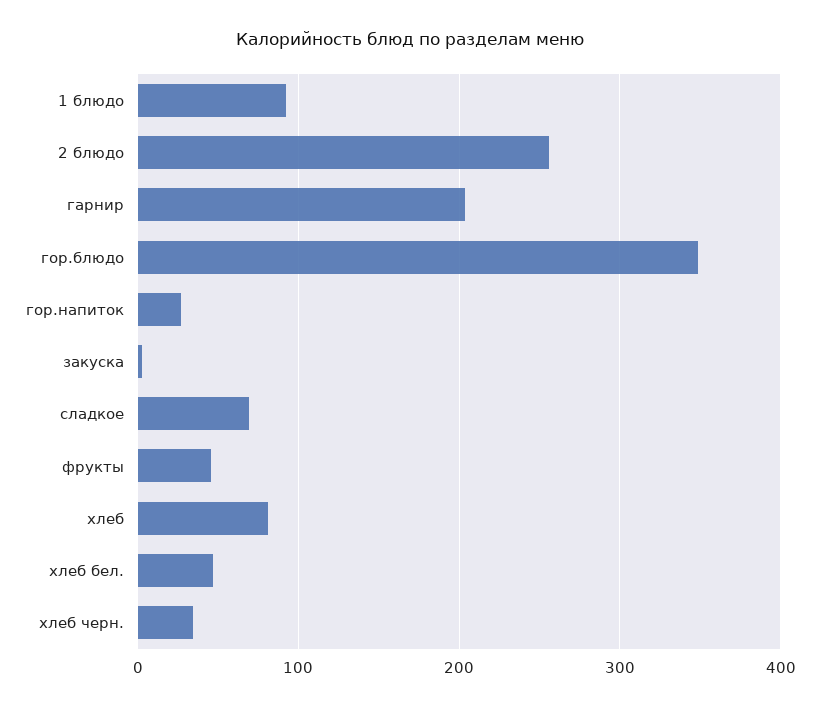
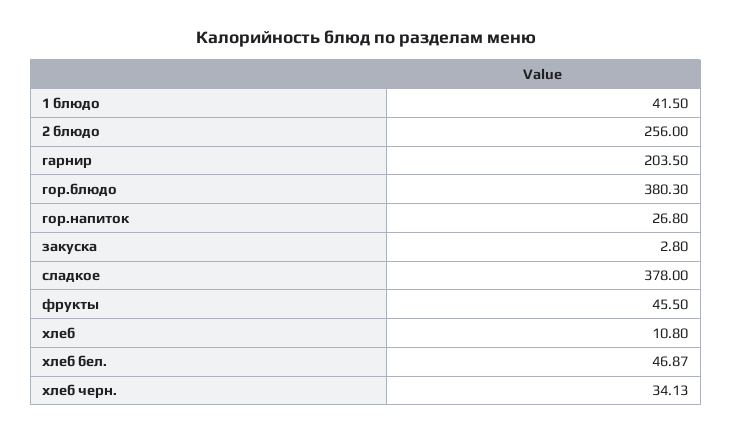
1 блюдо: 90 -> 41.5
гор.блюдо: 350 -> 380.3
сладкое: 70 -> 378
хлеб: 80 -> 10.8

